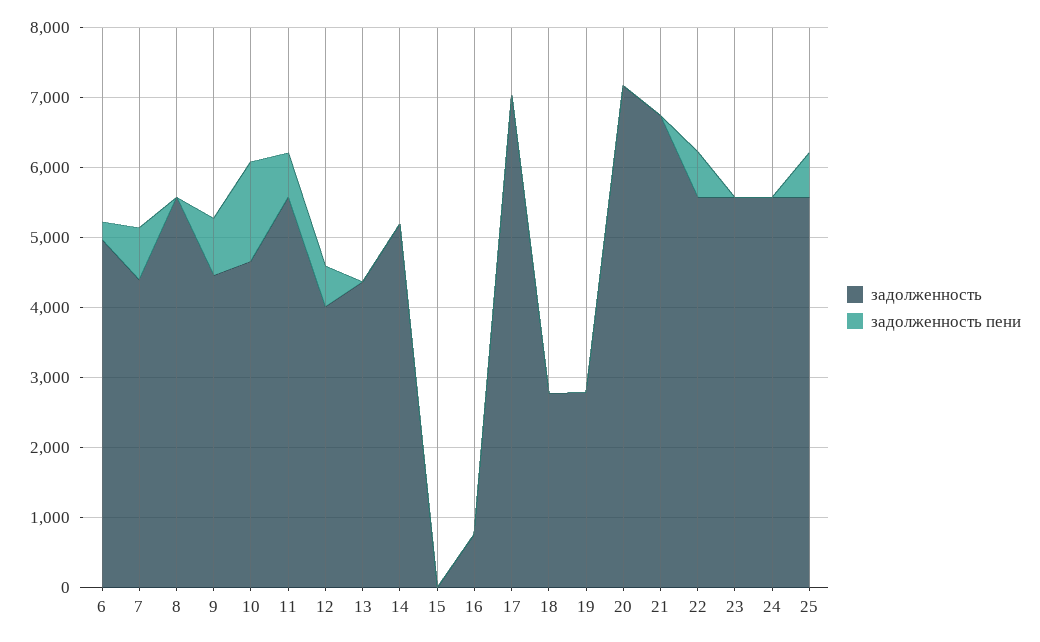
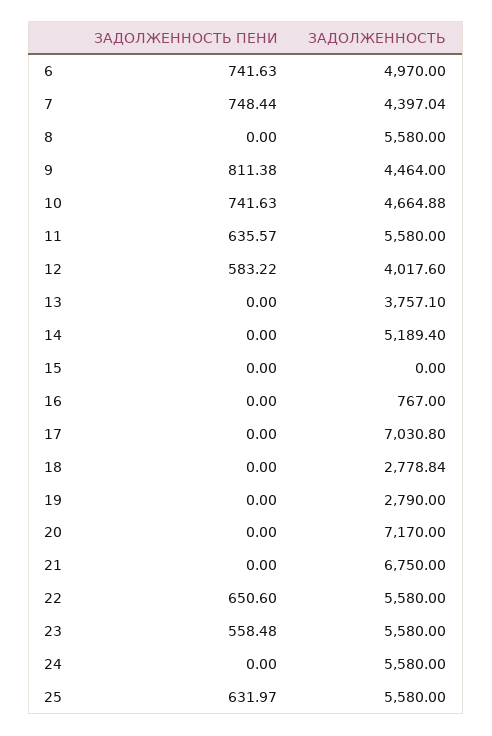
задолженность пени, 6: 200 -> 741.63
задолженность пени, 10: 1400 -> 741.63
задолженность, 13: 4400 -> 3757.1
задолженность пени, 23: 0 -> 558.48

